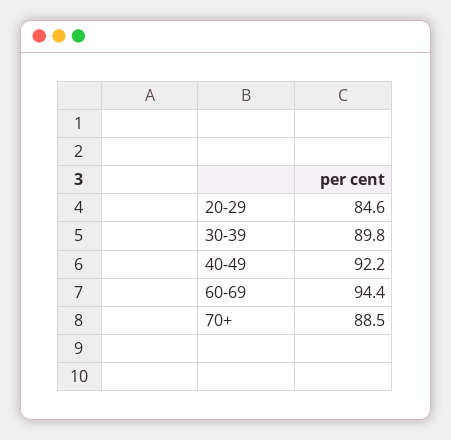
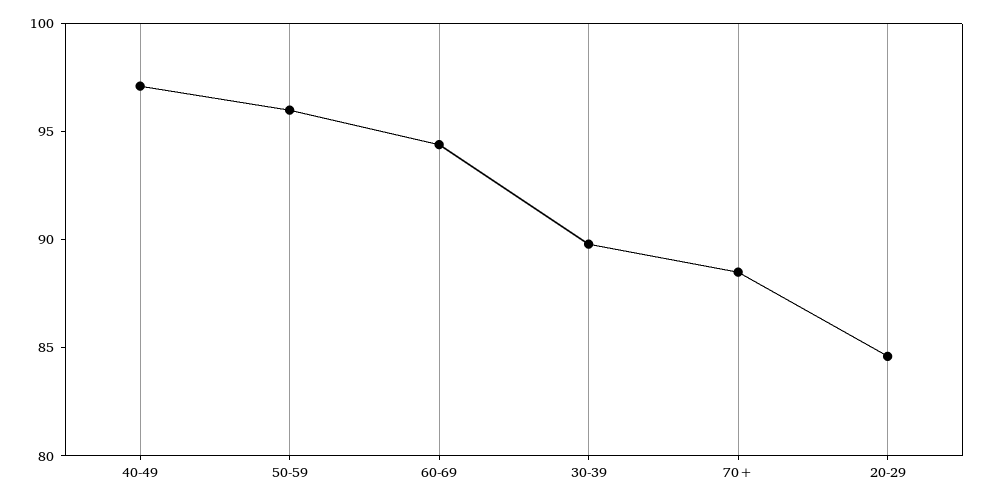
40-49: 92.2 -> 97
50-59: none -> 96

